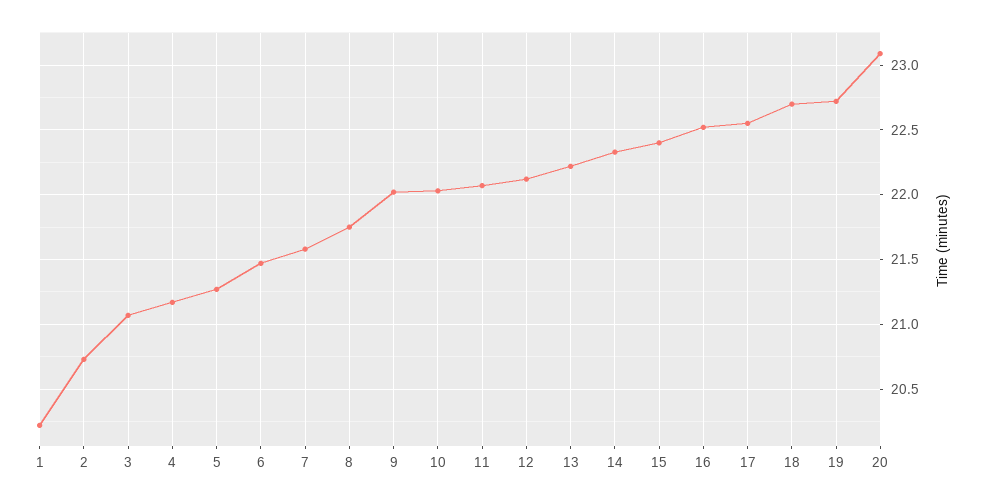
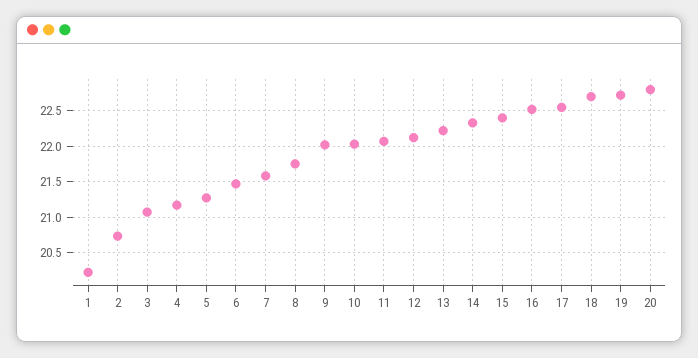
20: 23.1 -> 22.8

